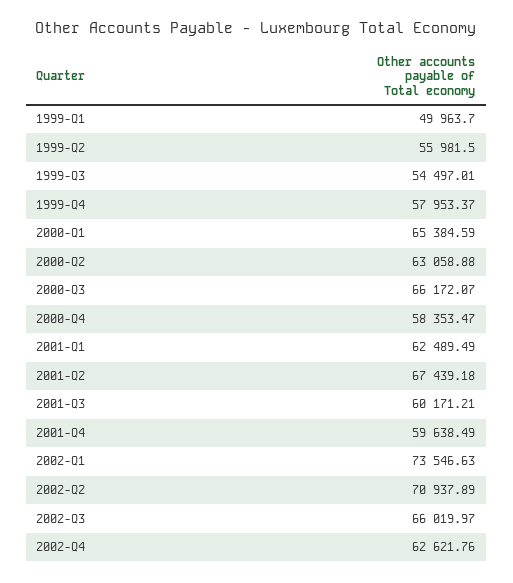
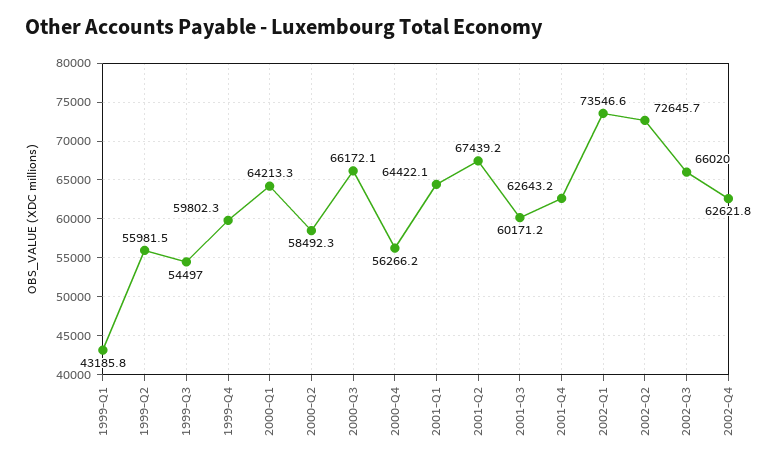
1999-Q1: 49963.7 -> 43185.8
1999-Q4: 57953.37 -> 59802.3
2000-Q1: 65384.59 -> 64213.3
2000-Q2: 63058.88 -> 58492.3
2000-Q4: 58353.47 -> 56266.2
2001-Q1: 62489.49 -> 64422.1
2001-Q4: 59638.49 -> 62643.2
2002-Q2: 70937.89 -> 72645.7

